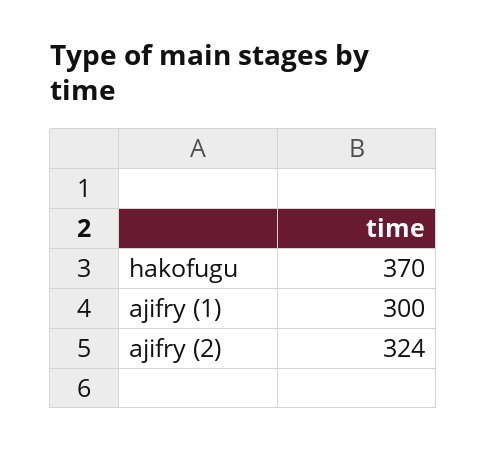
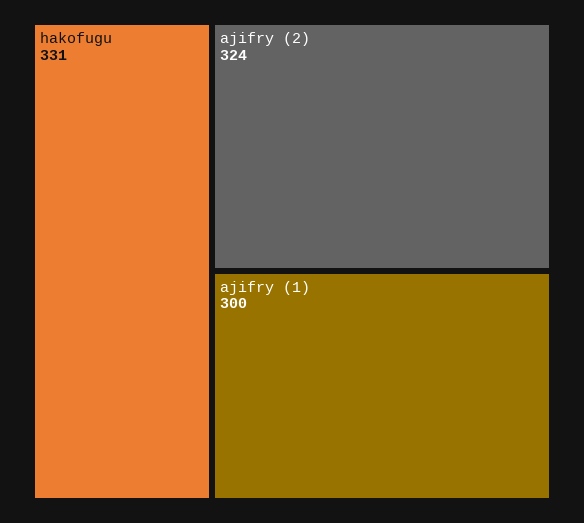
hakofugu: 370 -> 331

